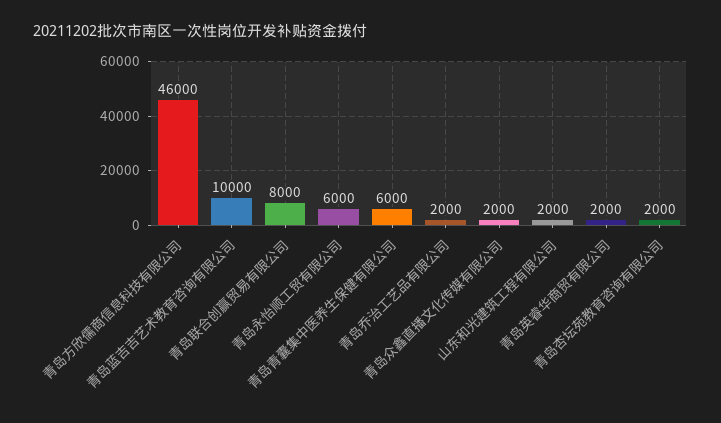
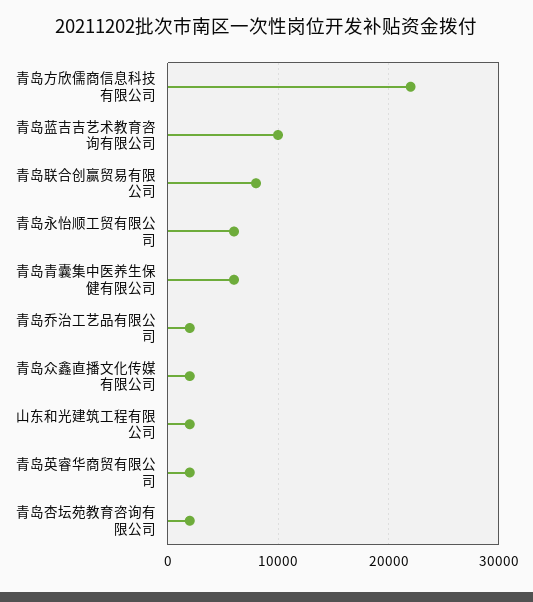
青岛方欣儒商信息科技有限公司: 46000 -> 22000

